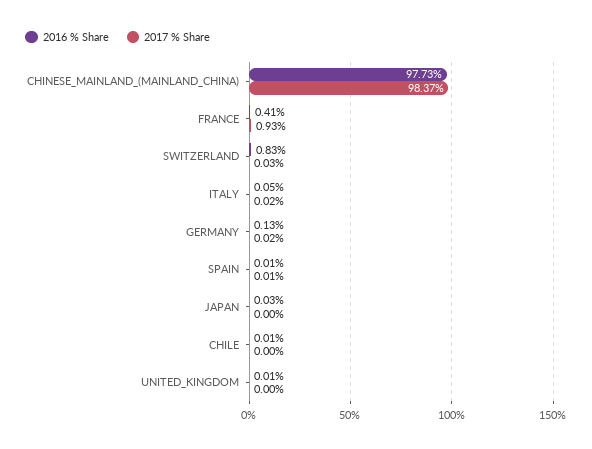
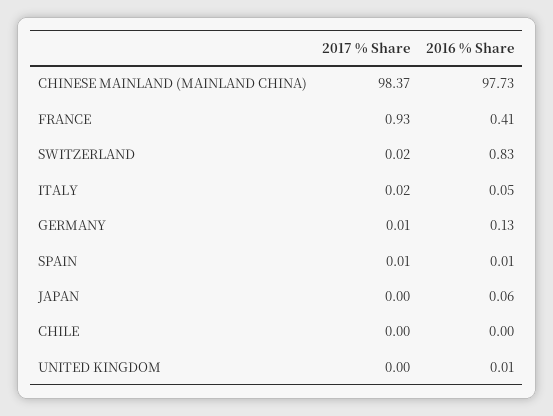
2017 % Share, SWITZERLAND: 0.03 -> 0.02
2017 % Share, GERMANY: 0.02 -> 0.01
2016 % Share, JAPAN: 0.03 -> 0.06
2016 % Share, CHILE: 0.01 -> 0

